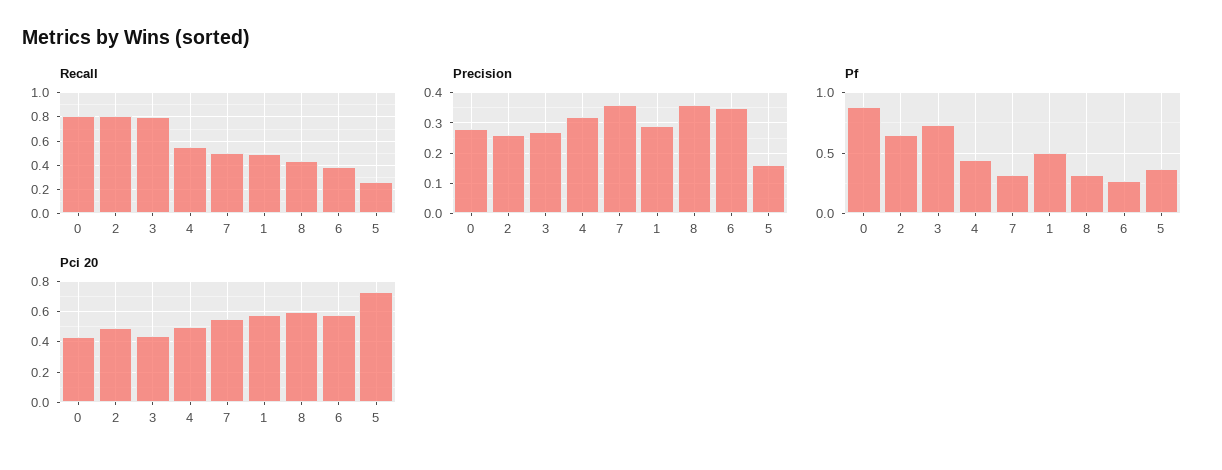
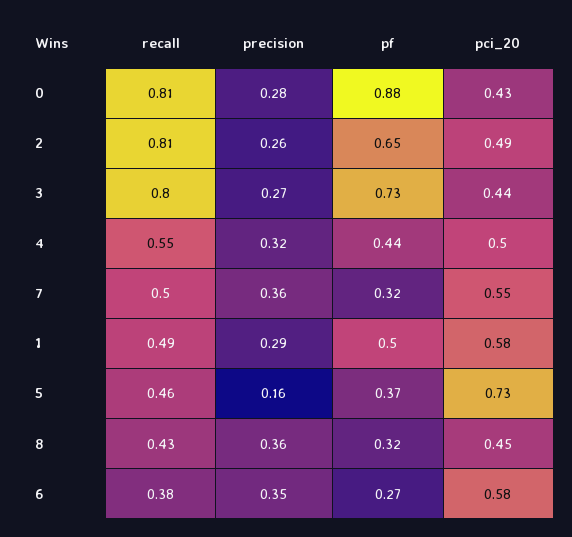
Recall, 5: 0.25 -> 0.46
Pci 20, 8: 0.6 -> 0.45

